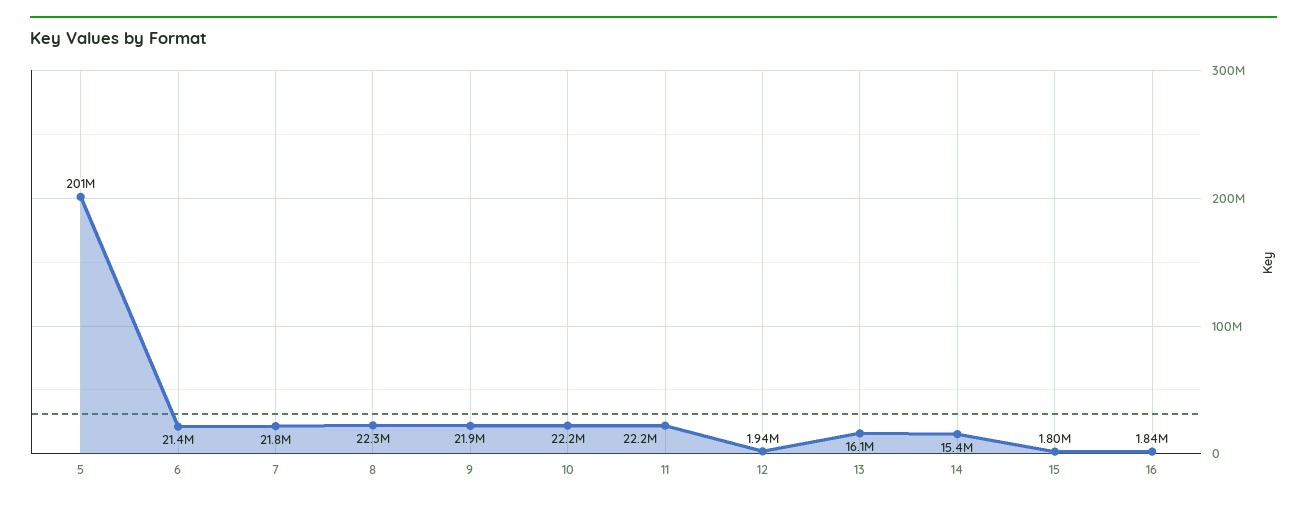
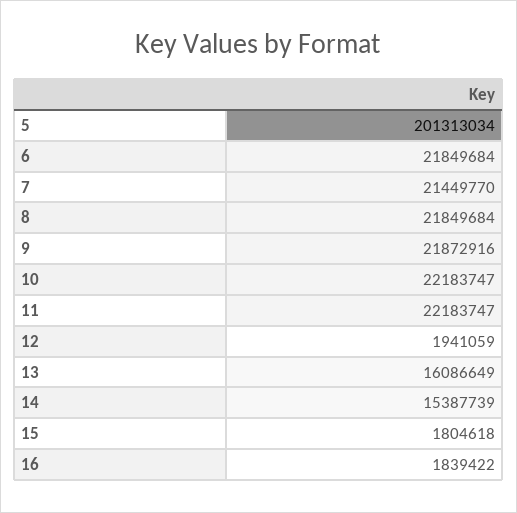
6: 21400000 -> 21849684
7: 21800000 -> 21449770
8: 22300000 -> 21849684

